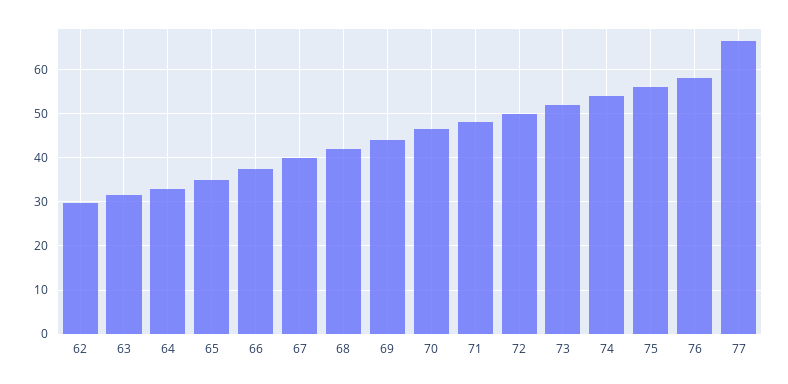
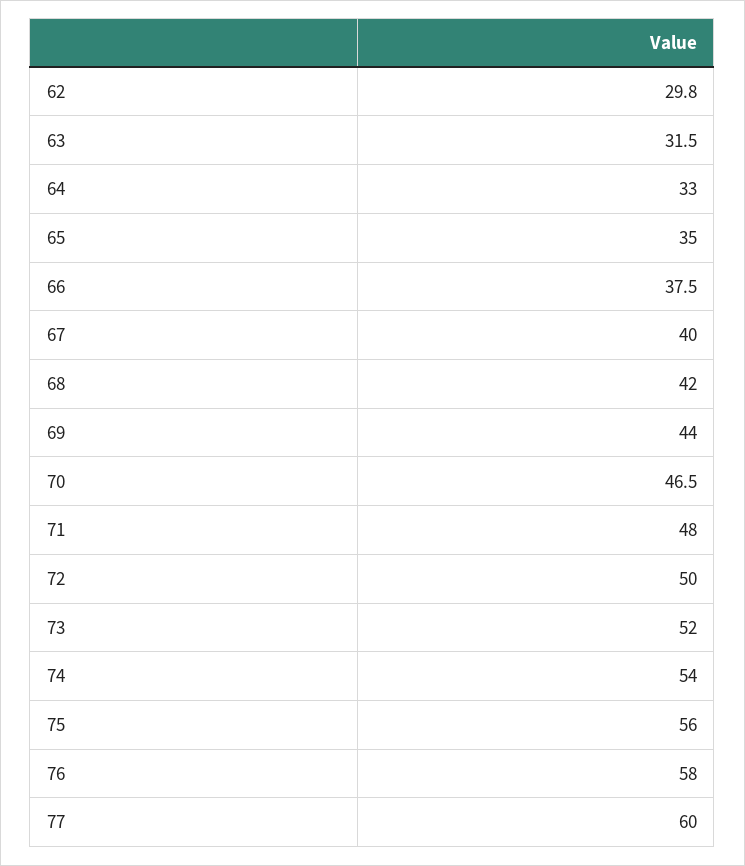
77: 66 -> 60

